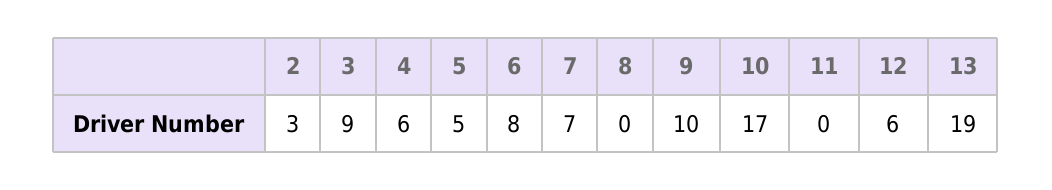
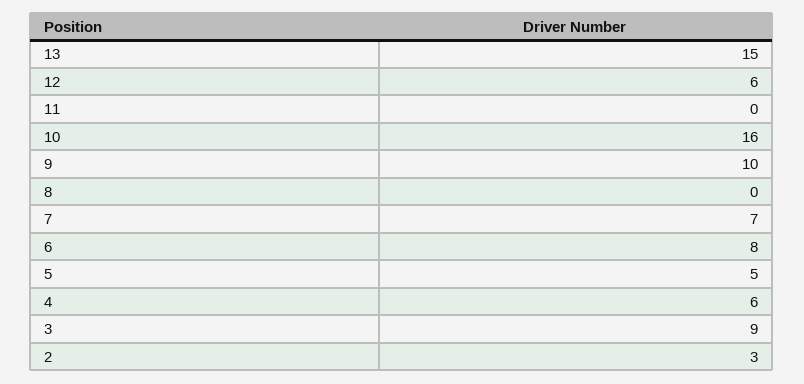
10: 17 -> 16
13: 19 -> 15

